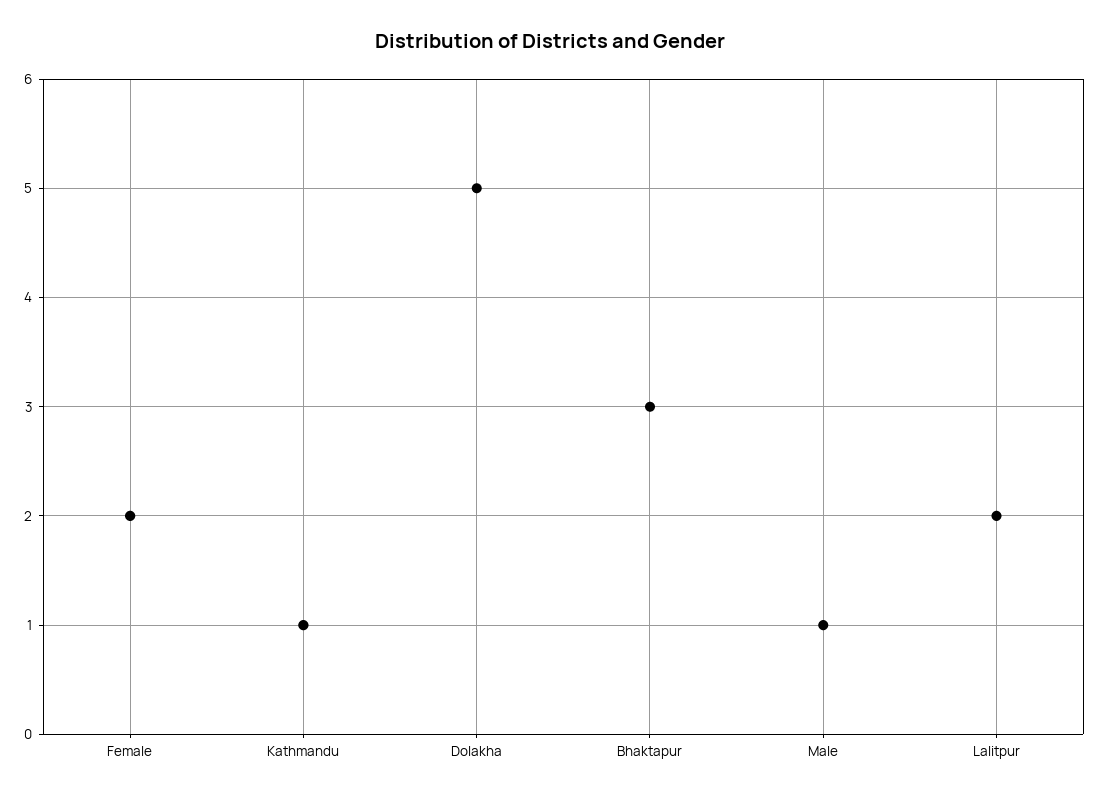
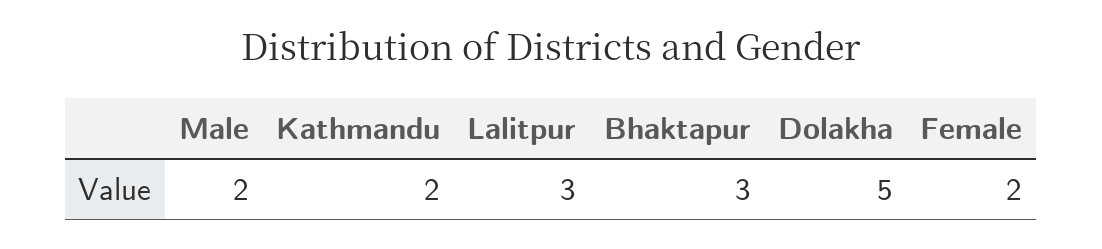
Kathmandu: 1 -> 2
Male: 1 -> 2
Lalitpur: 2 -> 3

